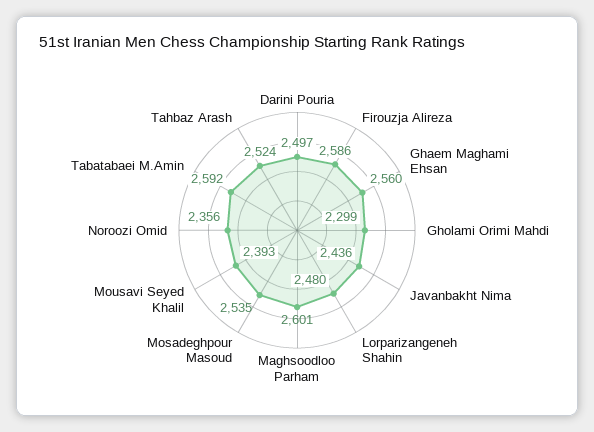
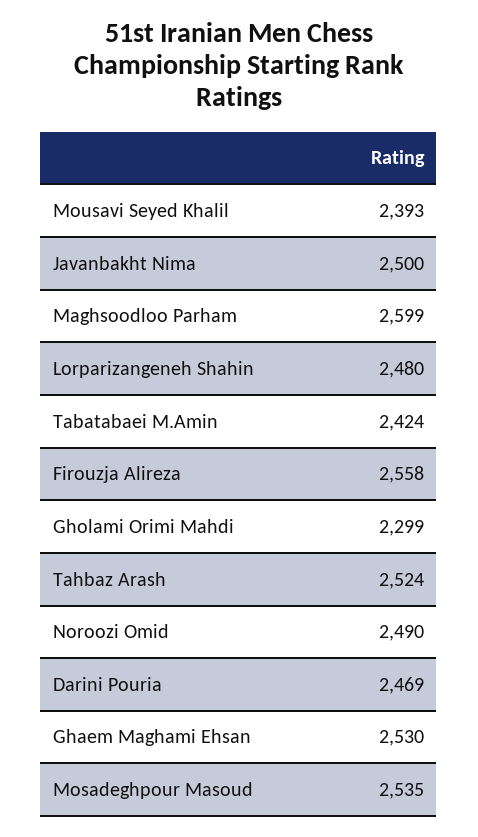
Darini Pouria: 2497 -> 2469
Firouzja Alireza: 2586 -> 2558
Ghaem Maghami Ehsan: 2560 -> 2530
Javanbakht Nima: 2436 -> 2500
Maghsoodloo Parham: 2601 -> 2599
Noroozi Omid: 2356 -> 2490
Tabatabaei M.Amin: 2592 -> 2424

